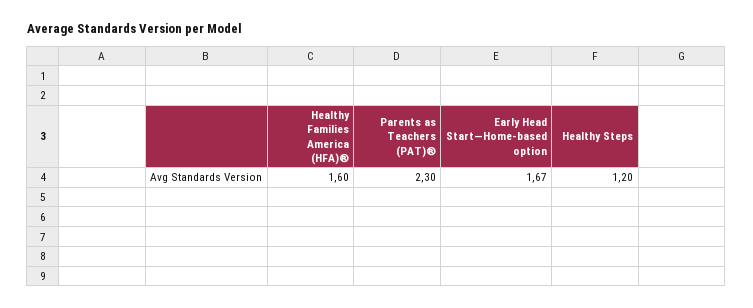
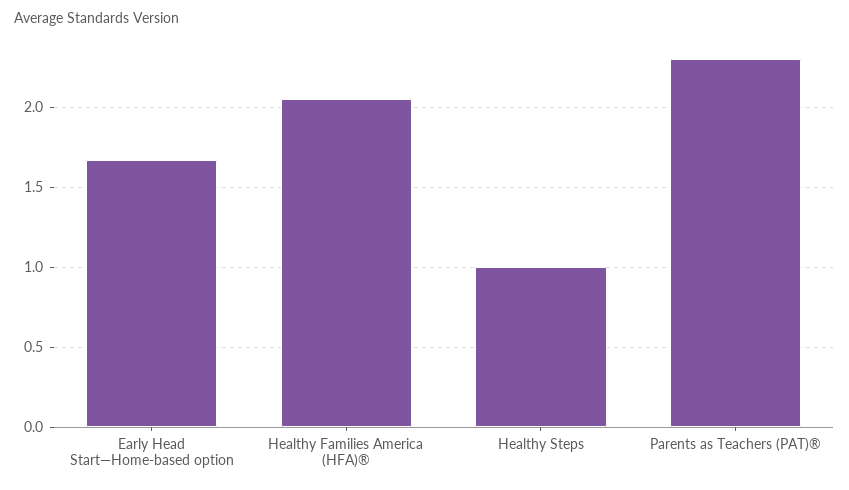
Healthy Families America (HFA)®: 1.6 -> 2.05
Healthy Steps: 1.2 -> 1

